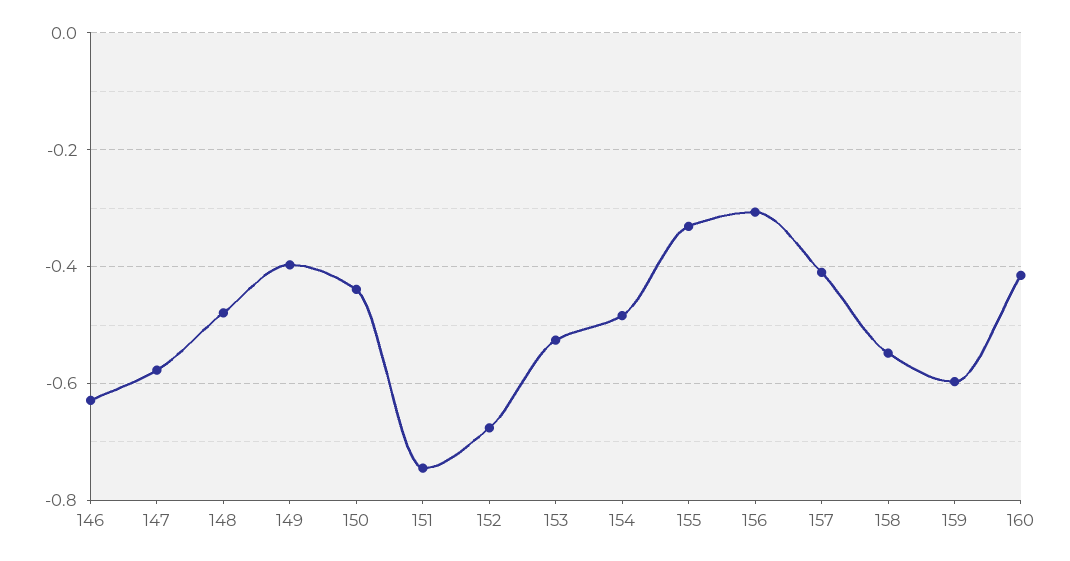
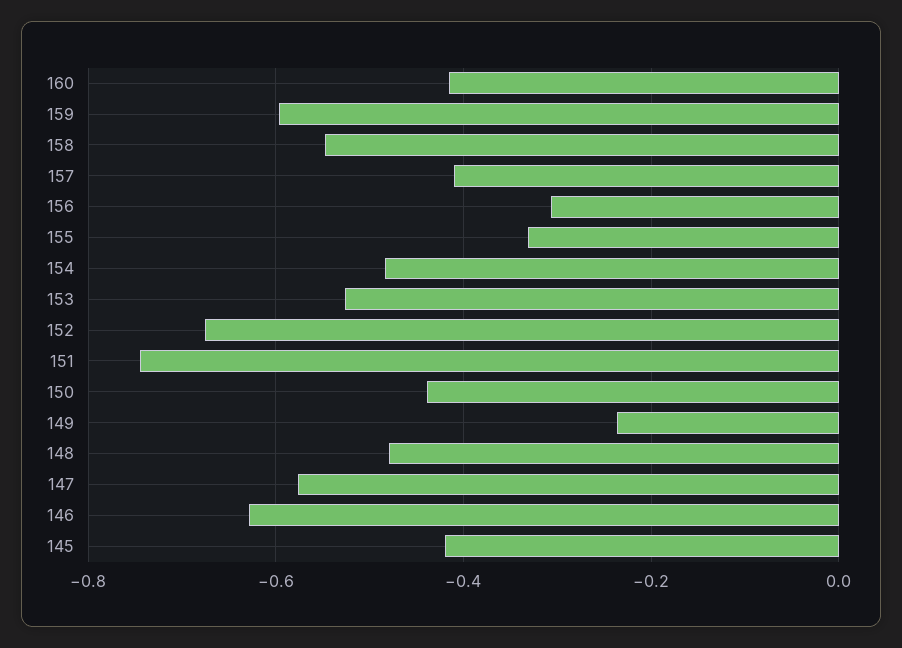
149: -0.4 -> -0.24
145: none -> -0.42

